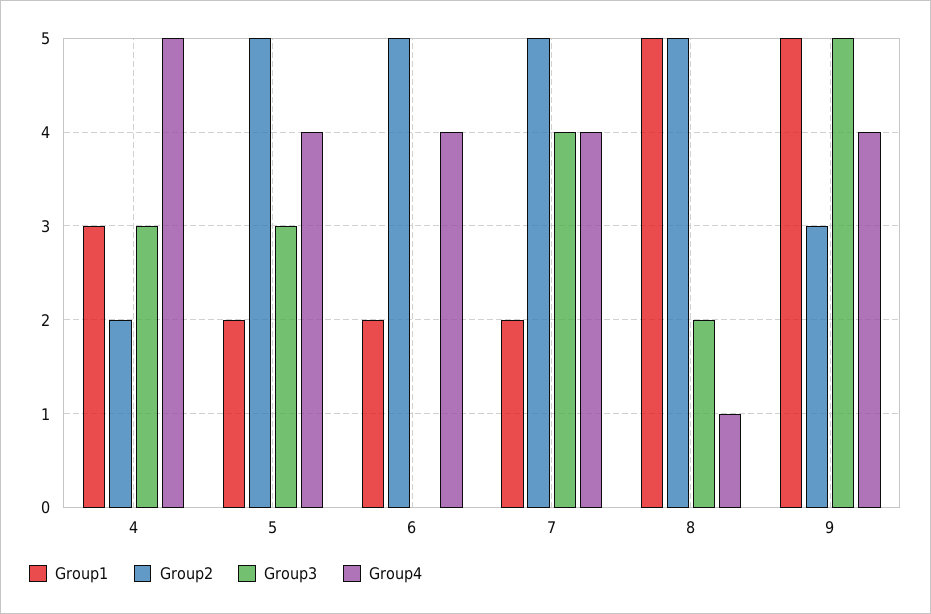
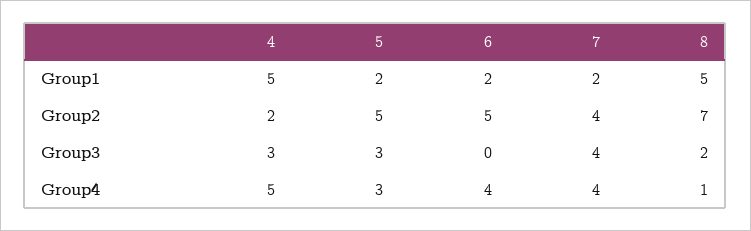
Group1, 4: 3 -> 5
Group4, 5: 4 -> 3
Group2, 7: 5 -> 4
Group2, 8: 5 -> 7
Group1, 9: 5 -> none
Group2, 9: 3 -> none
Group3, 9: 5 -> none
Group4, 9: 4 -> none

